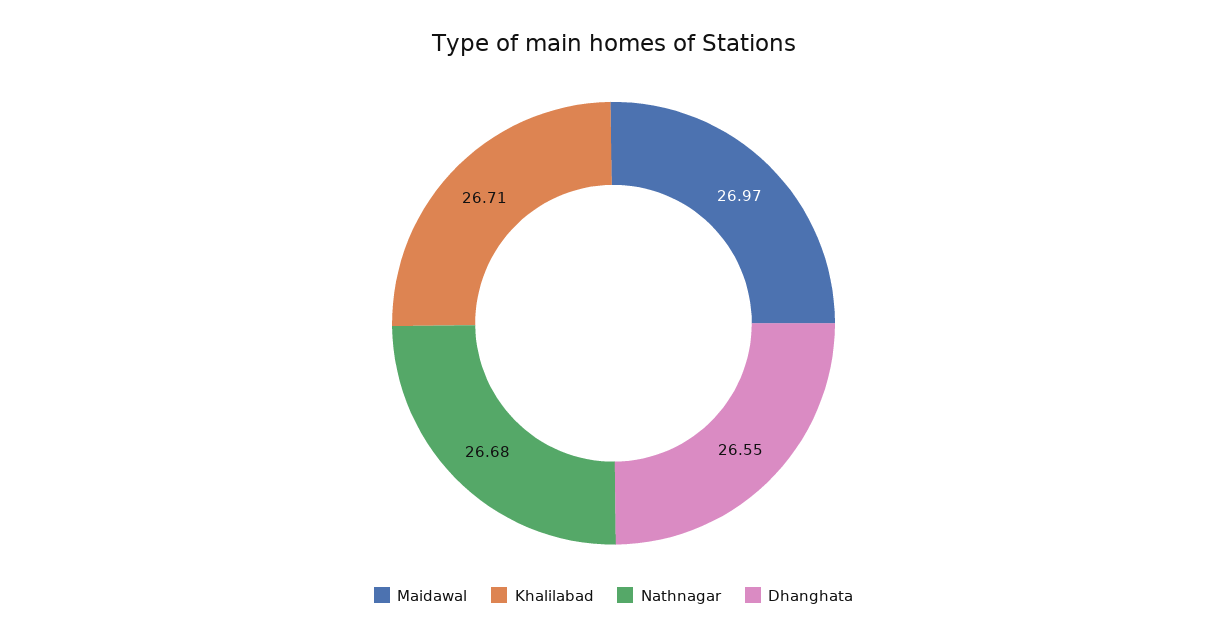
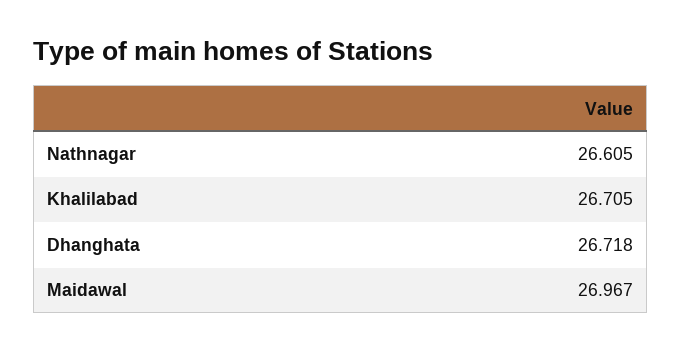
Nathnagar: 26.68 -> 26.605
Dhanghata: 26.55 -> 26.718

